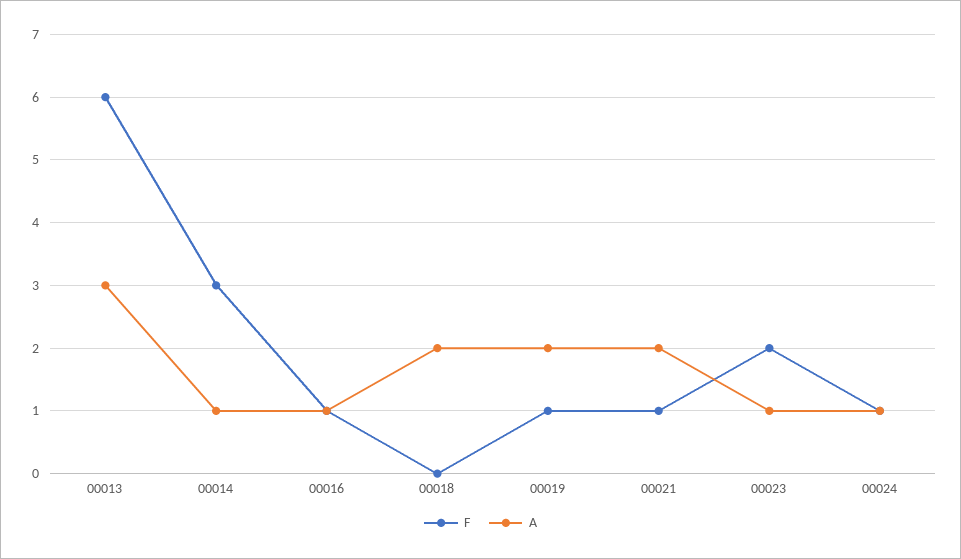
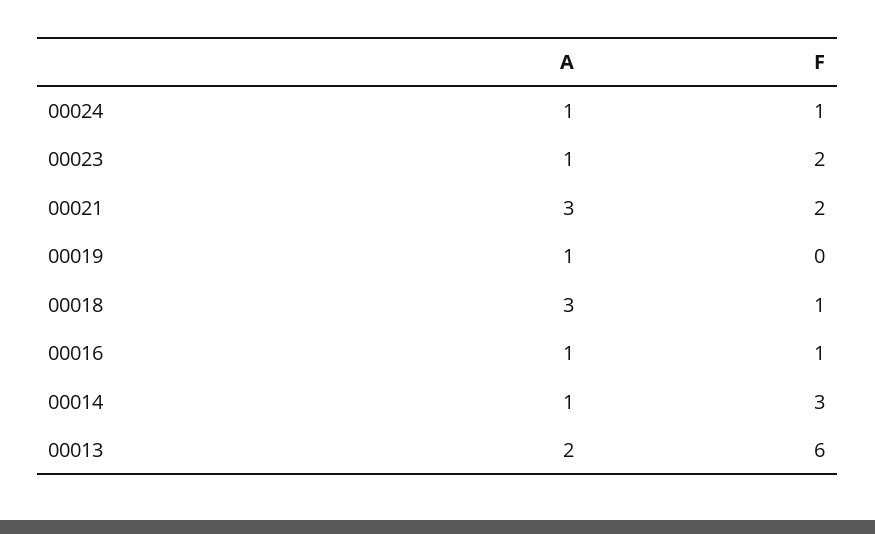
A, 00013: 3 -> 2
F, 00018: 0 -> 1
A, 00018: 2 -> 3
F, 00019: 1 -> 0
A, 00019: 2 -> 1
F, 00021: 1 -> 2
A, 00021: 2 -> 3

